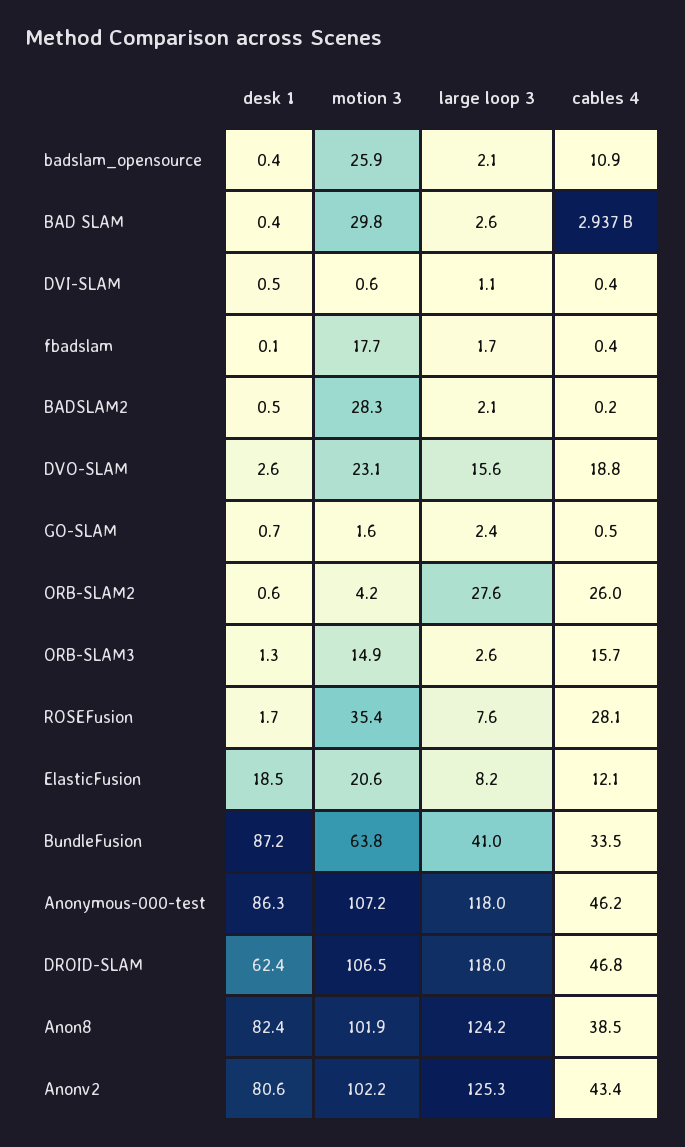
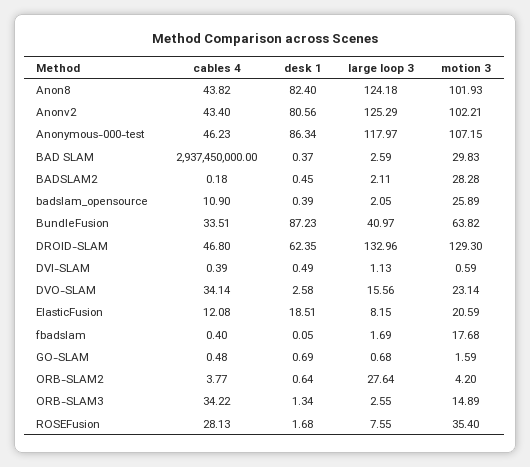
cables 4, DVO-SLAM: 18.8 -> 34.14
large loop 3, GO-SLAM: 2.4 -> 0.68
cables 4, ORB-SLAM2: 26 -> 3.77
cables 4, ORB-SLAM3: 15.7 -> 34.22
motion 3, DROID-SLAM: 106.5 -> 129.3
large loop 3, DROID-SLAM: 118 -> 132.96
cables 4, Anon8: 38.5 -> 43.82

